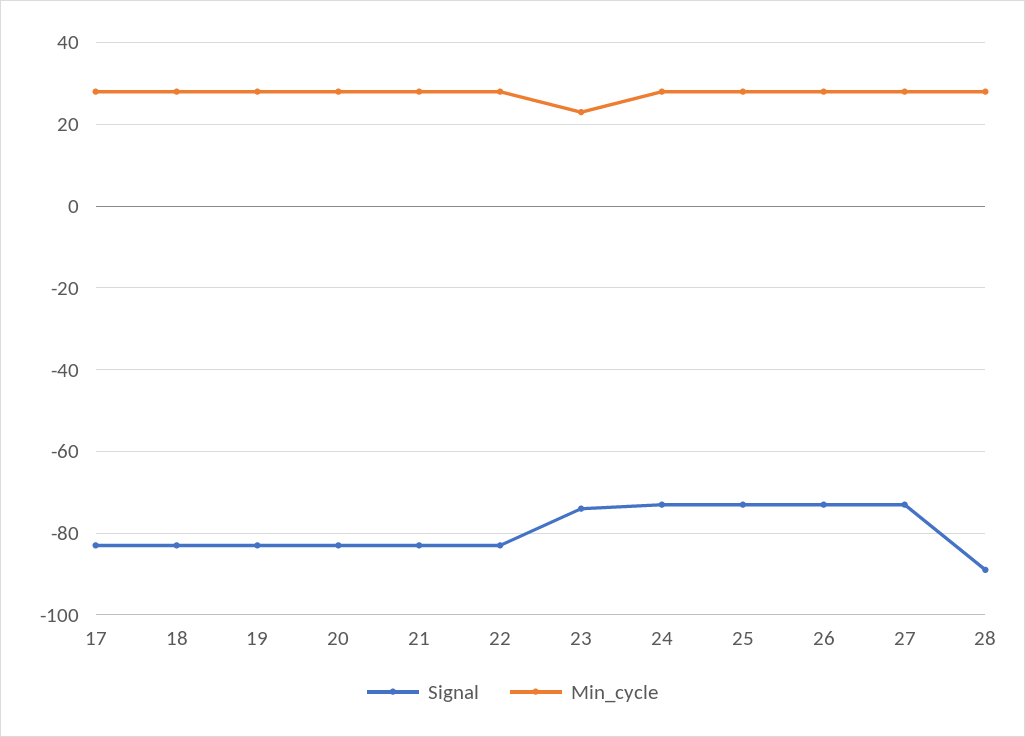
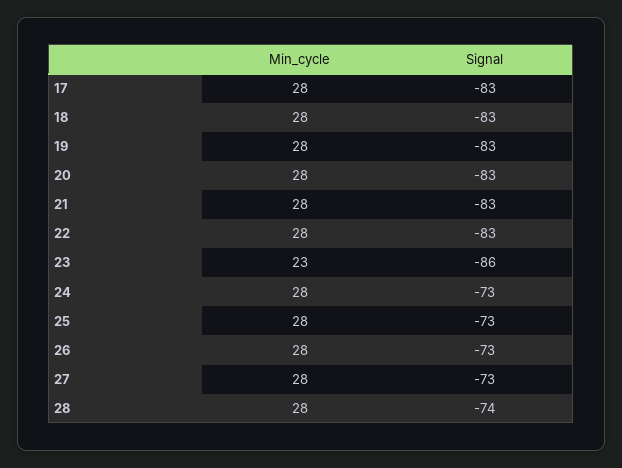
Signal, 23: -75 -> -86
Signal, 28: -90 -> -74

